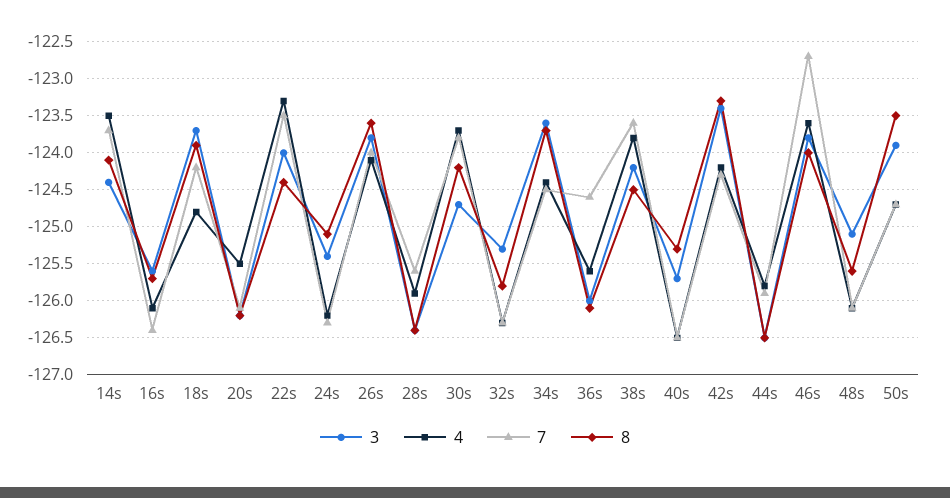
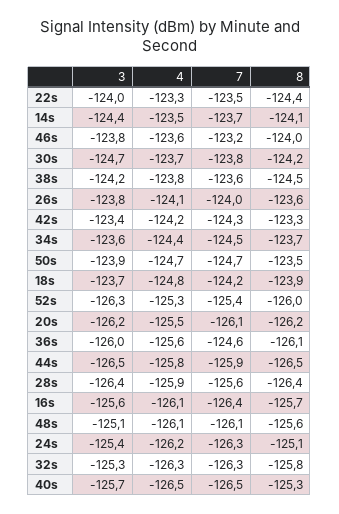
7, 46s: -122.7 -> -123.2
3, 52s: none -> -126.3
4, 52s: none -> -125.3
7, 52s: none -> -125.4
8, 52s: none -> -126

